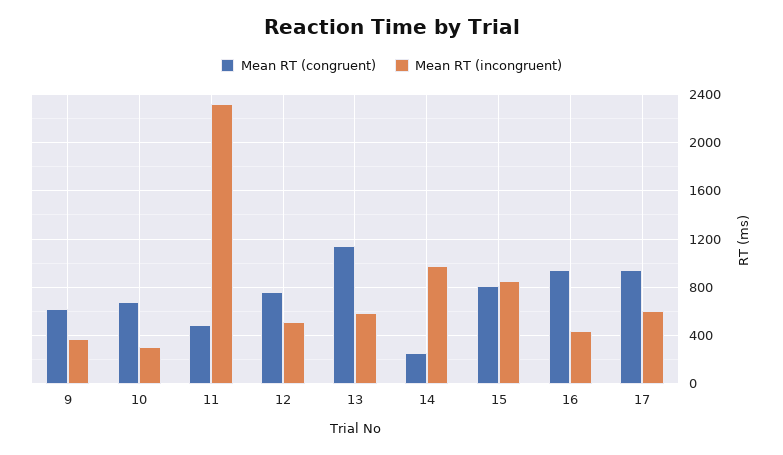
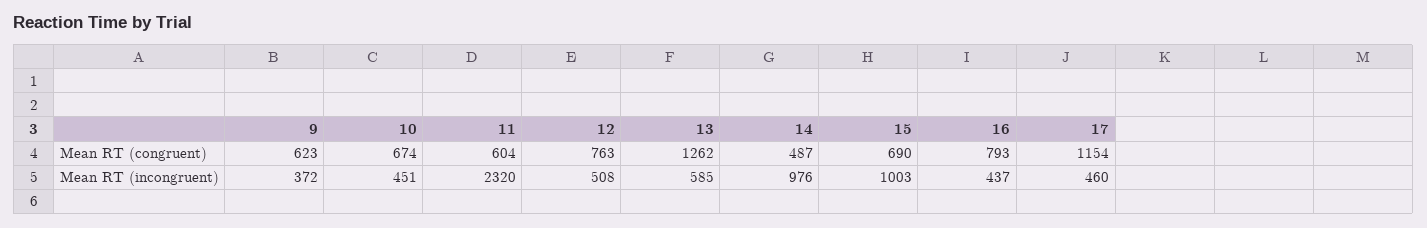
Mean RT (incongruent), 10: 300 -> 451
Mean RT (congruent), 11: 500 -> 604
Mean RT (congruent), 13: 1150 -> 1262
Mean RT (congruent), 14: 250 -> 487
Mean RT (congruent), 15: 800 -> 690
Mean RT (incongruent), 15: 850 -> 1003
Mean RT (congruent), 16: 950 -> 793
Mean RT (congruent), 17: 950 -> 1154
Mean RT (incongruent), 17: 600 -> 460

